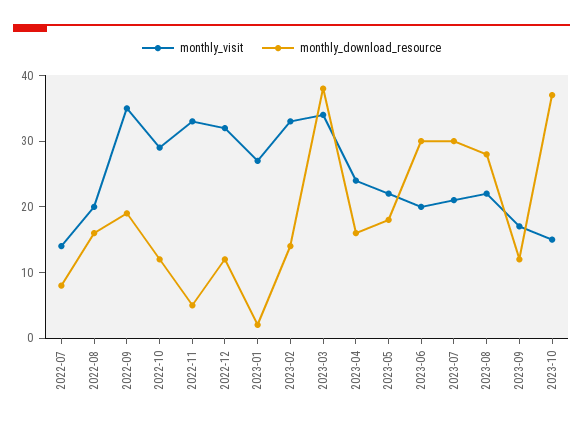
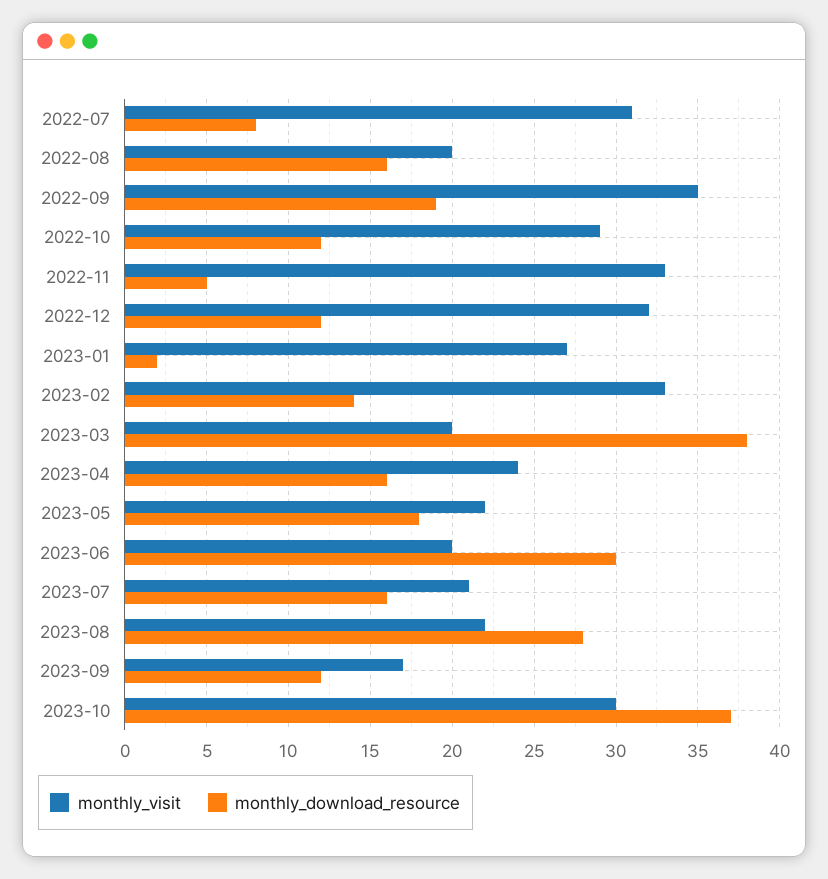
monthly_visit, 2022-07: 15 -> 31
monthly_visit, 2023-03: 35 -> 20
monthly_download_resource, 2023-07: 30 -> 16
monthly_visit, 2023-10: 15 -> 30

